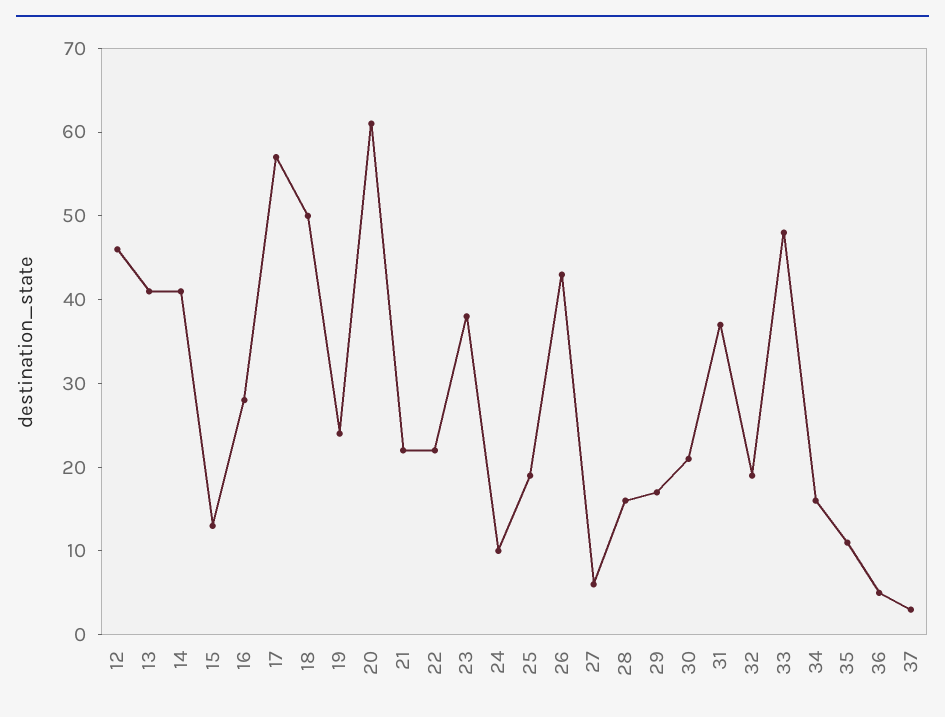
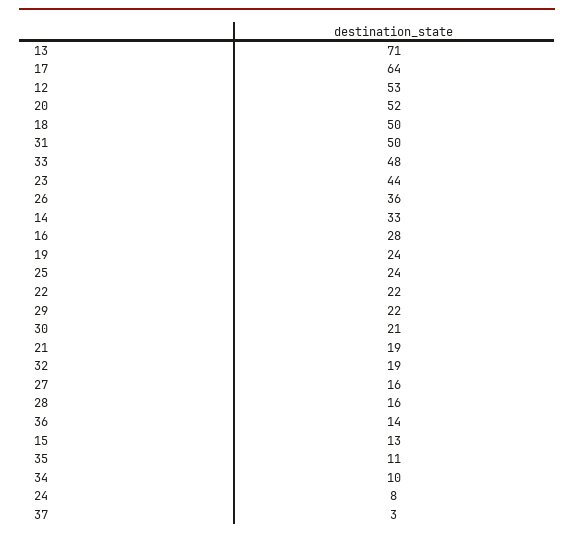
12: 46 -> 53
13: 41 -> 71
14: 41 -> 33
17: 57 -> 64
20: 61 -> 52
21: 22 -> 19
23: 38 -> 44
24: 10 -> 8
25: 19 -> 24
26: 43 -> 36
27: 6 -> 16
29: 17 -> 22
31: 37 -> 50
34: 16 -> 10
36: 5 -> 14

